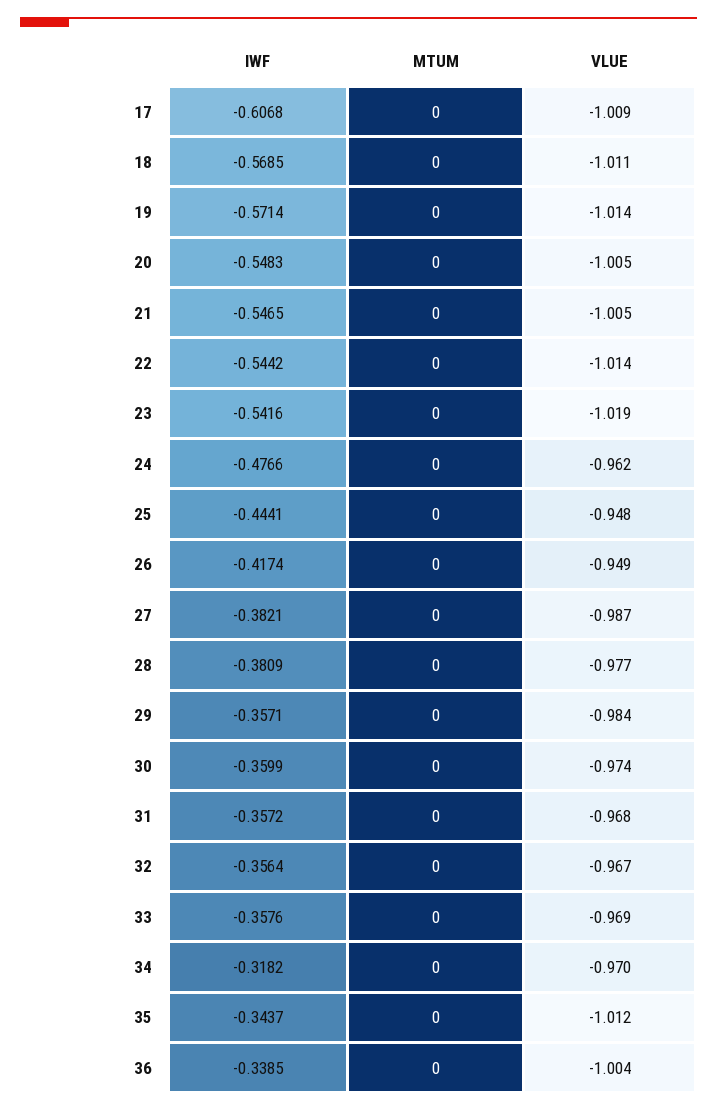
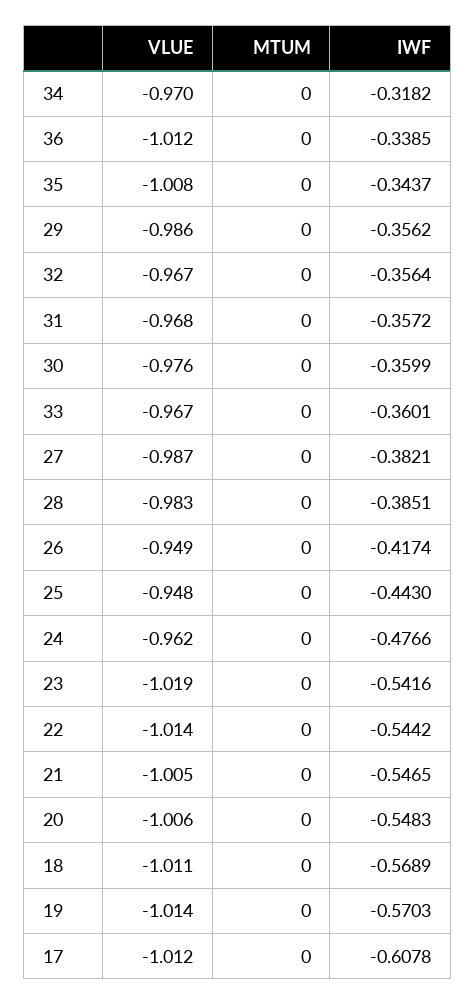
IWF, 17: -0.6068 -> -0.6078
VLUE, 17: -1.009 -> -1.012
IWF, 18: -0.5685 -> -0.5689
IWF, 19: -0.5714 -> -0.5703
VLUE, 20: -1.005 -> -1.006
IWF, 25: -0.4441 -> -0.443
IWF, 28: -0.3809 -> -0.3851
VLUE, 28: -0.977 -> -0.983
IWF, 29: -0.3571 -> -0.3562
VLUE, 29: -0.984 -> -0.986
VLUE, 30: -0.974 -> -0.976
IWF, 33: -0.3576 -> -0.3601
VLUE, 33: -0.969 -> -0.967
VLUE, 35: -1.012 -> -1.008
VLUE, 36: -1.004 -> -1.012

